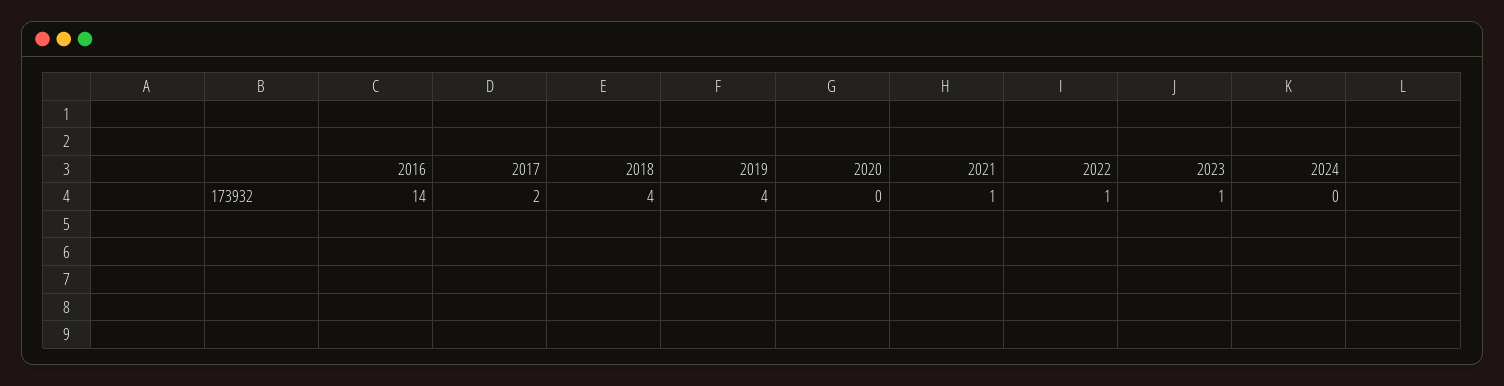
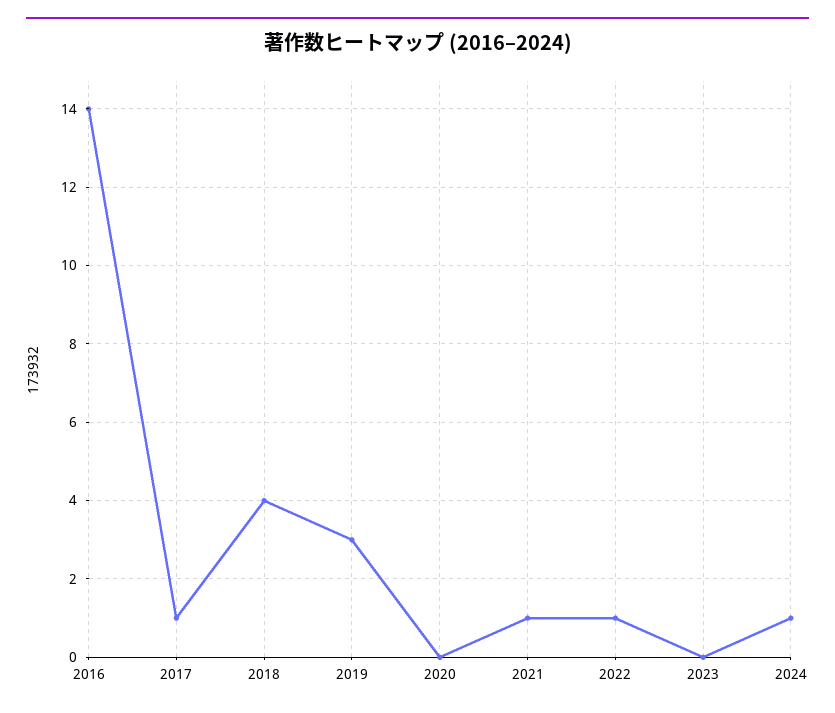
2017: 2 -> 1
2019: 4 -> 3
2023: 1 -> 0
2024: 0 -> 1

